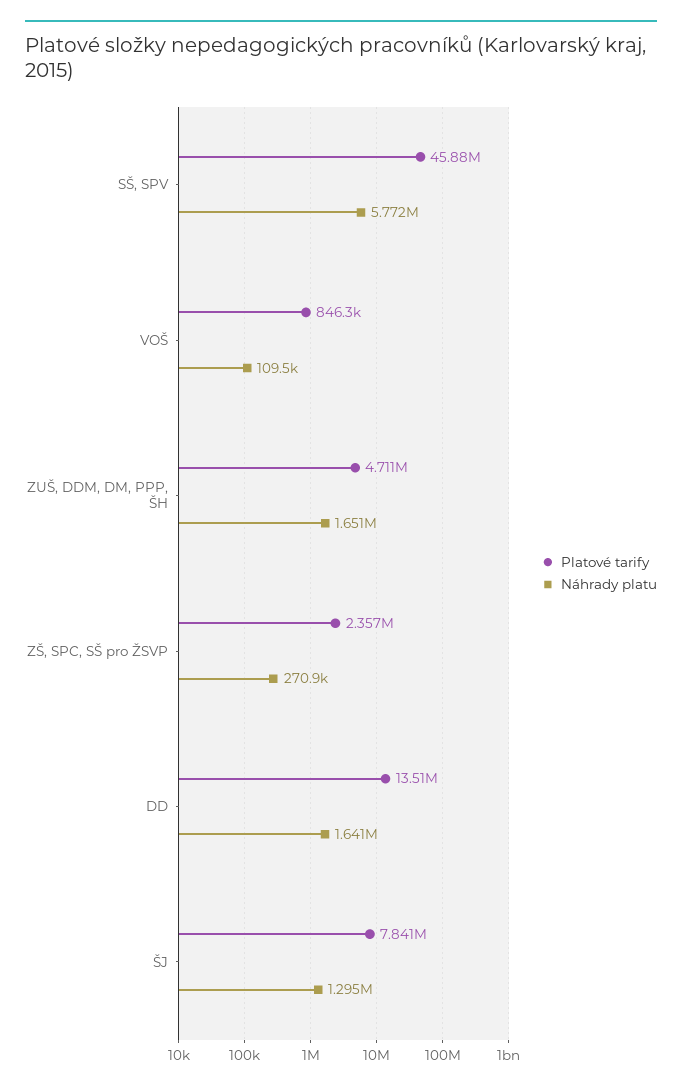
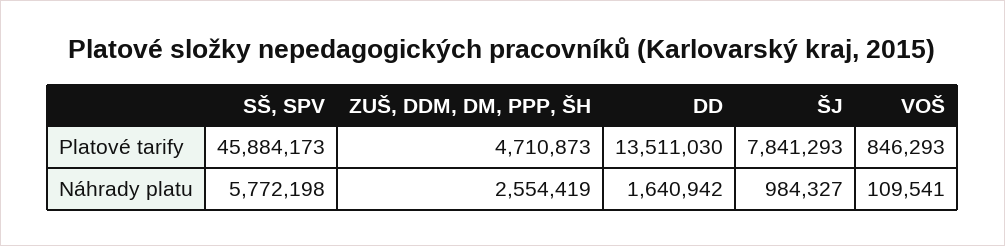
Náhrady platu, ZUŠ, DDM, DM, PPP, ŠH: 1651000 -> 2554419
Platové tarify, ZŠ, SPC, SŠ pro ŽSVP: 2357000 -> none
Náhrady platu, ZŠ, SPC, SŠ pro ŽSVP: 270900 -> none
Náhrady platu, ŠJ: 1295000 -> 984327

